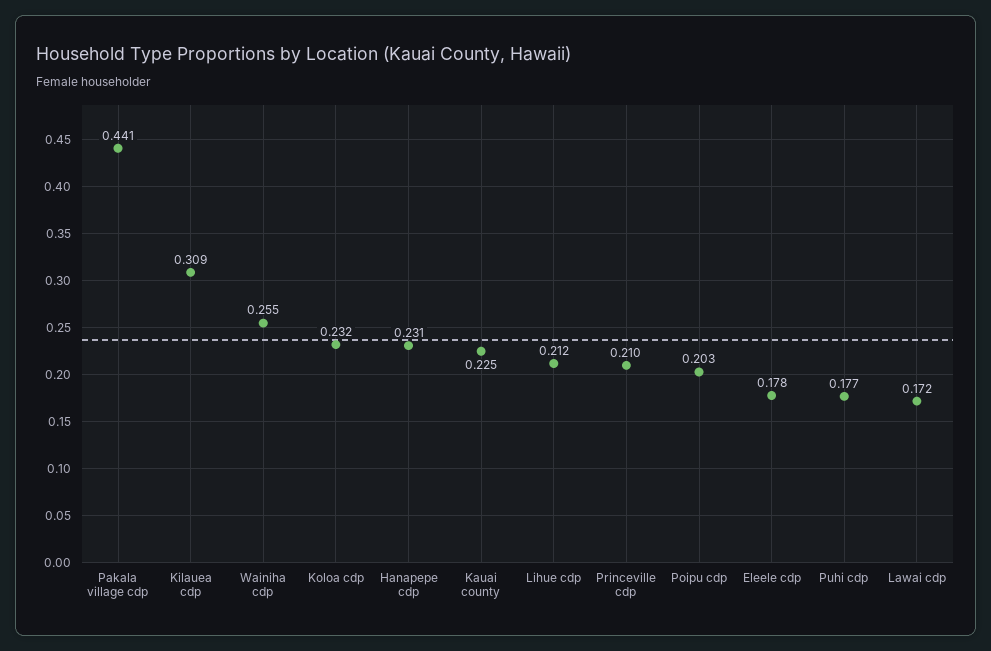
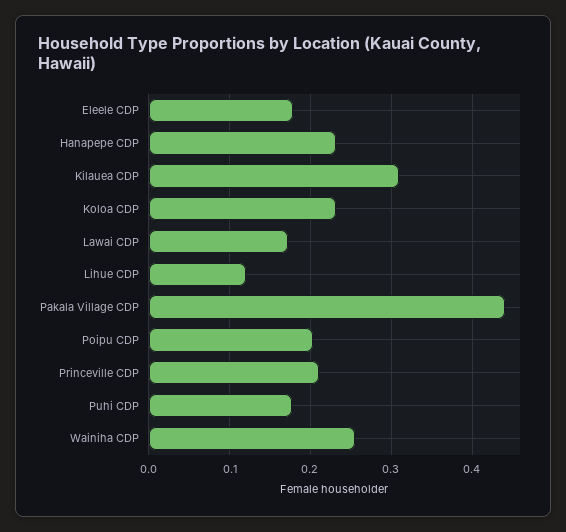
Kauai county: 0.225 -> none
Lihue cdp: 0.212 -> 0.12

